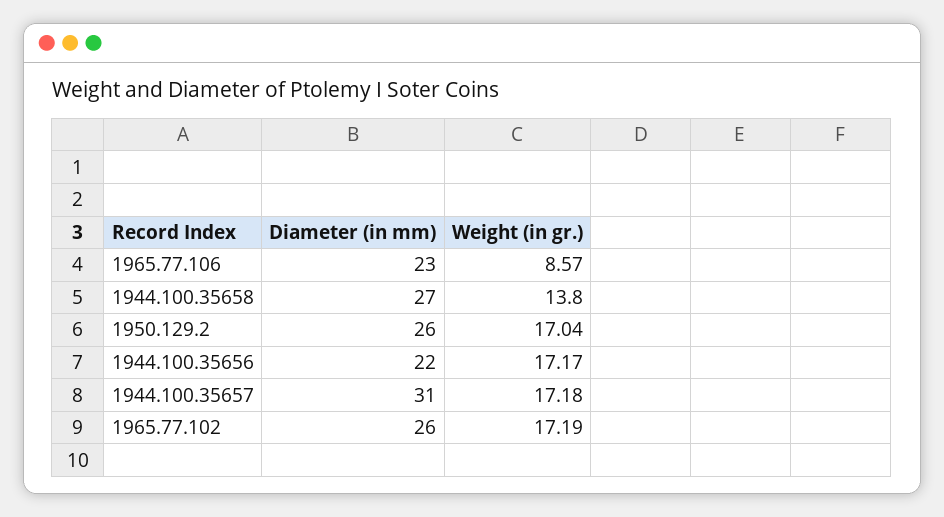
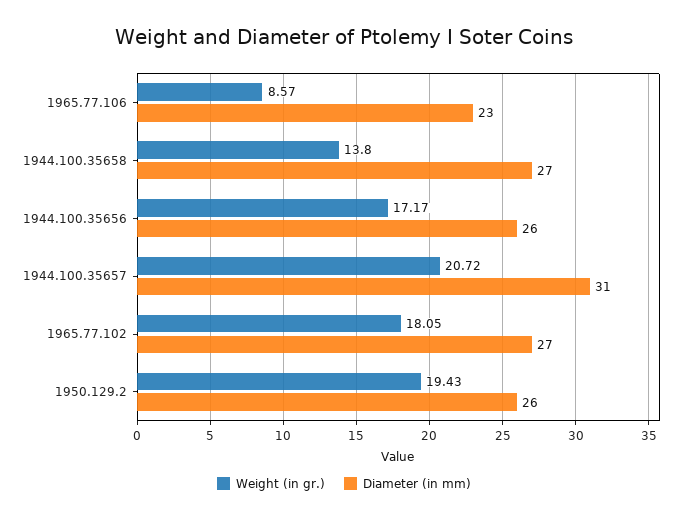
Weight (in gr.), 1950.129.2: 17.04 -> 19.43
Diameter (in mm), 1944.100.35656: 22 -> 26
Weight (in gr.), 1944.100.35657: 17.18 -> 20.72
Diameter (in mm), 1965.77.102: 26 -> 27
Weight (in gr.), 1965.77.102: 17.19 -> 18.05

